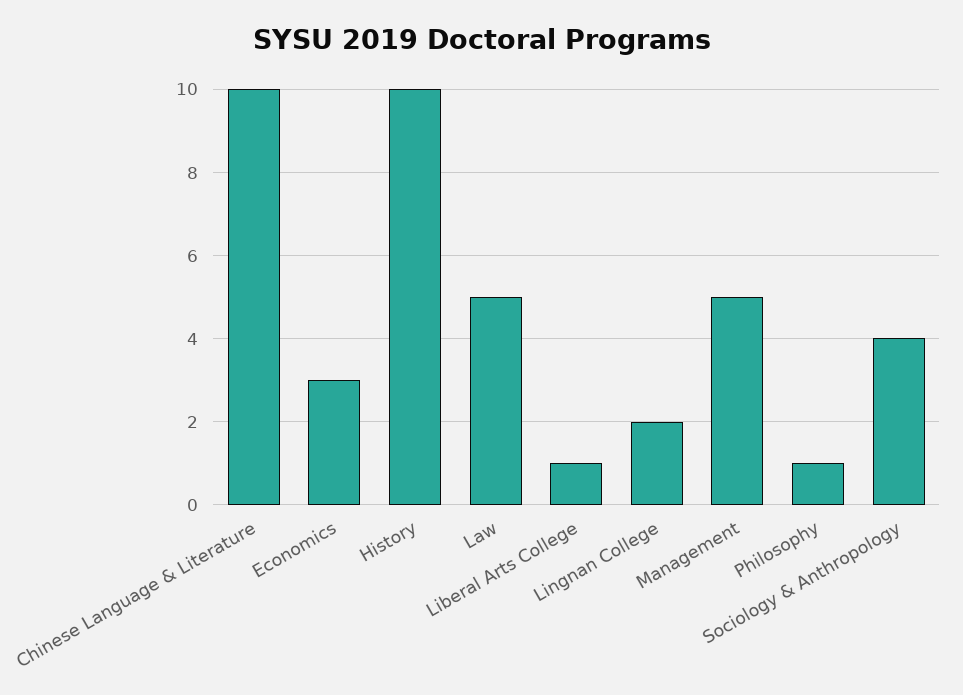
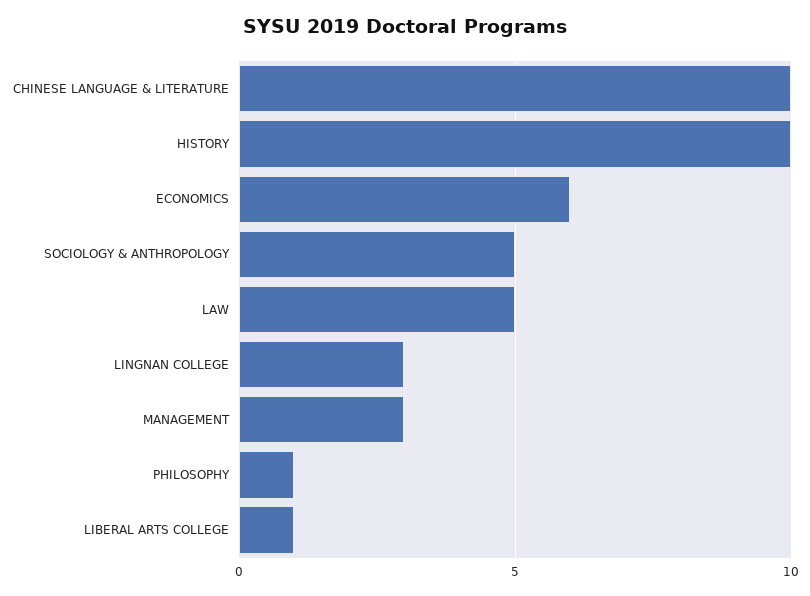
Economics: 3 -> 6
Lingnan College: 2 -> 3
Management: 5 -> 3
Sociology & Anthropology: 4 -> 5

